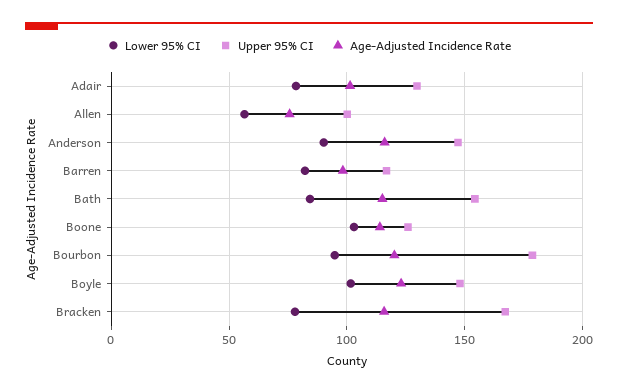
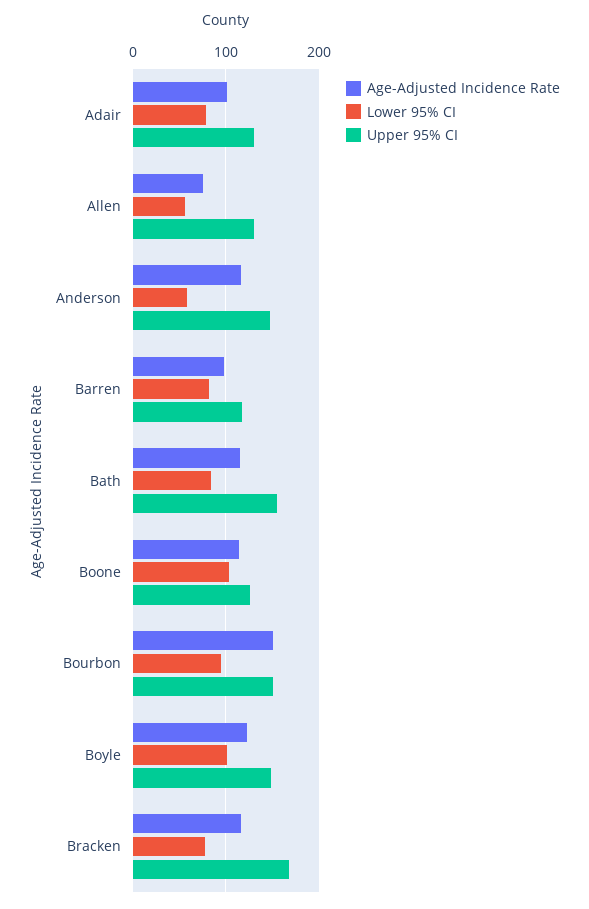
Upper 95% CI, Allen: 100 -> 130
Lower 95% CI, Anderson: 90 -> 60
Upper 95% CI, Bourbon: 180 -> 150
Age-Adjusted Incidence Rate, Bourbon: 120 -> 150

